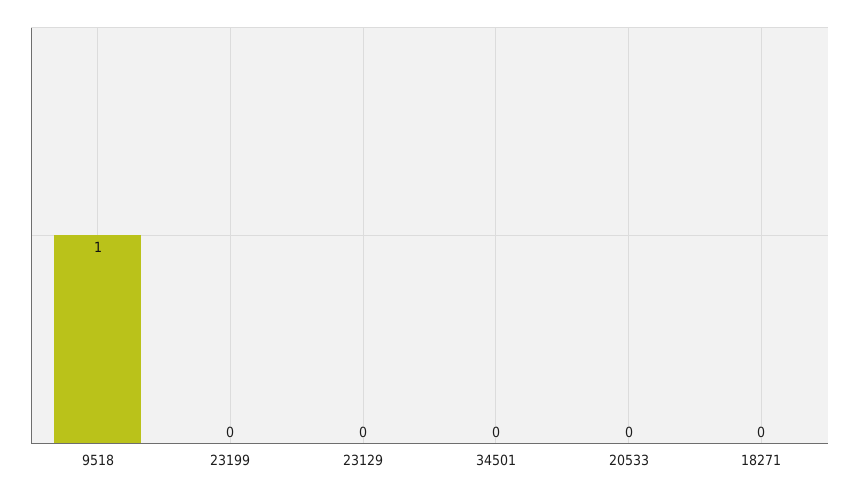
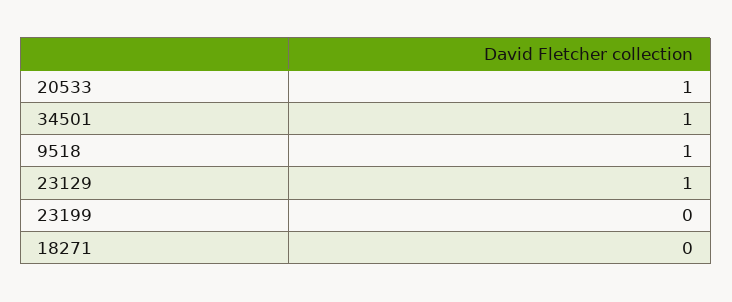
23129: 0 -> 1
34501: 0 -> 1
20533: 0 -> 1

